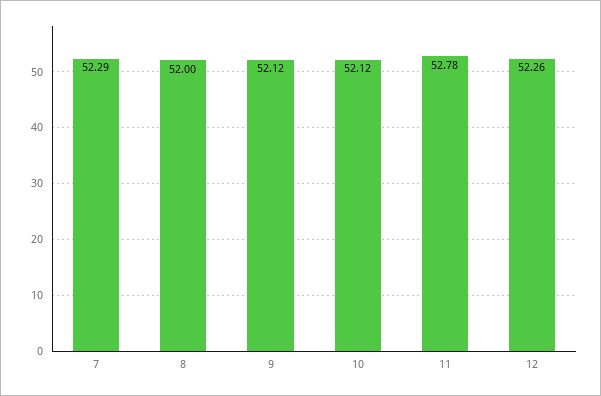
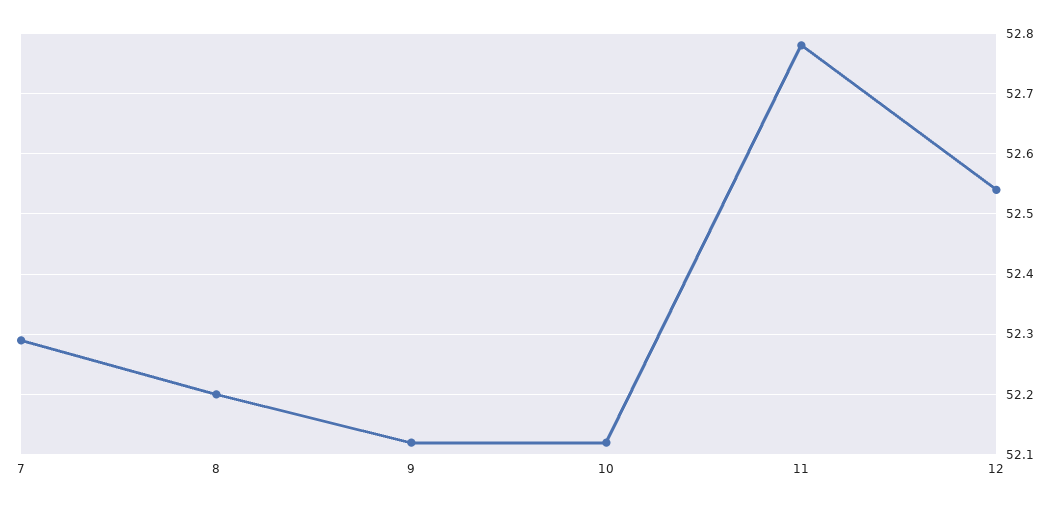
8: 52 -> 52.2
12: 52.26 -> 52.54

